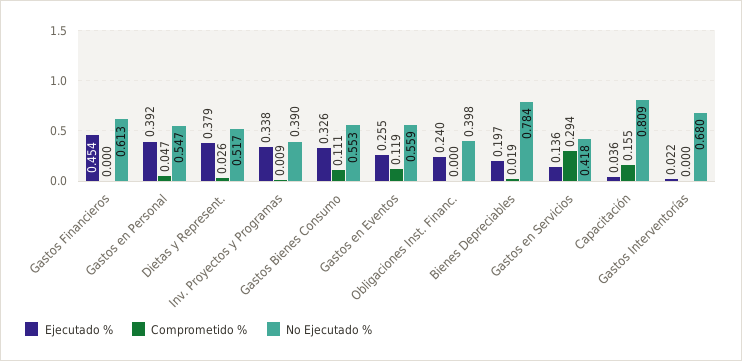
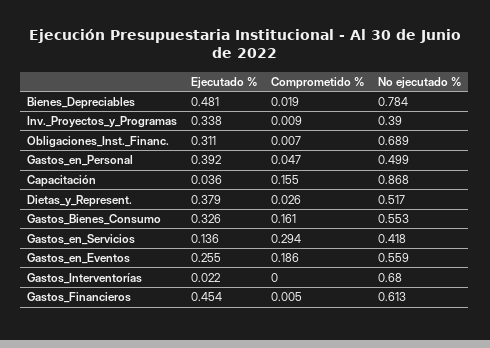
Comprometido %, Gastos Financieros: 0 -> 0.005
No Ejecutado %, Gastos en Personal: 0.547 -> 0.499
Comprometido %, Gastos Bienes Consumo: 0.111 -> 0.161
Comprometido %, Gastos en Eventos: 0.119 -> 0.186
Ejecutado %, Obligaciones Inst. Financ.: 0.24 -> 0.311
Comprometido %, Obligaciones Inst. Financ.: 0 -> 0.007
No Ejecutado %, Obligaciones Inst. Financ.: 0.398 -> 0.689
Ejecutado %, Bienes Depreciables: 0.197 -> 0.481
No Ejecutado %, Capacitación: 0.809 -> 0.868

